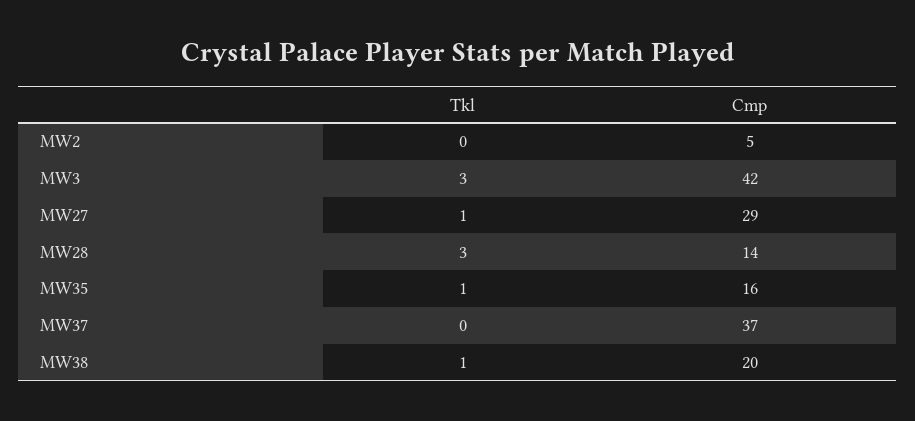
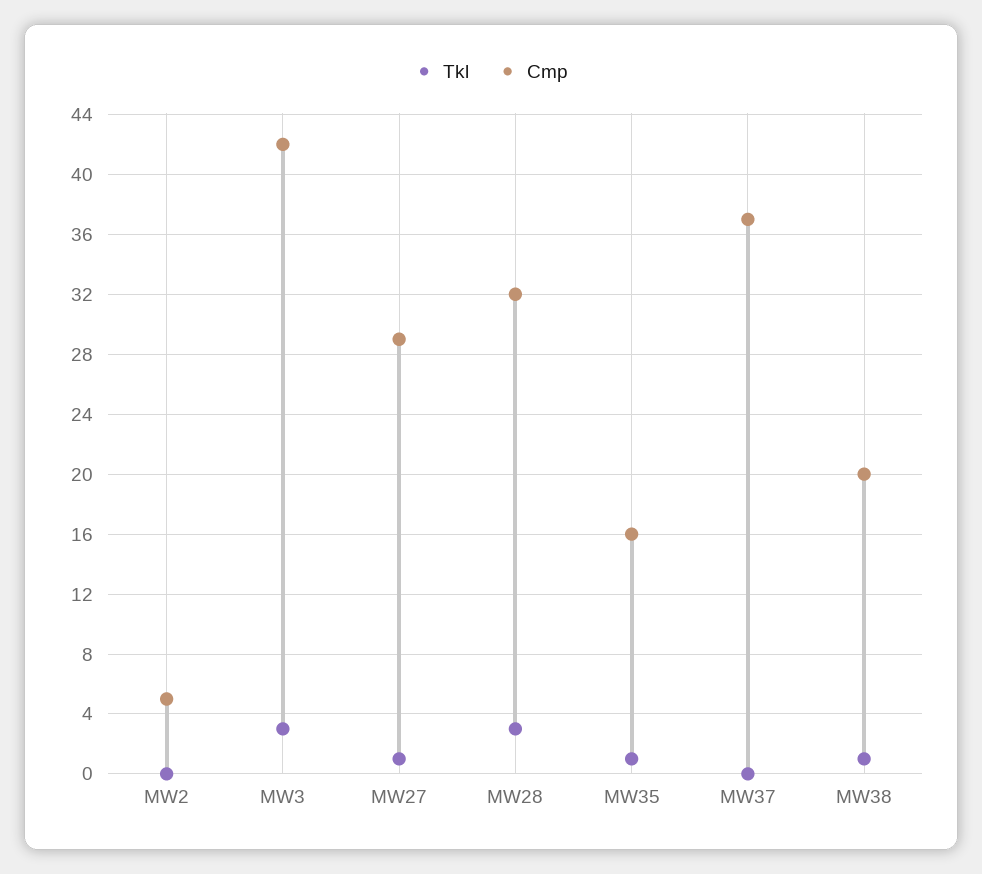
Cmp, MW28: 14 -> 32

